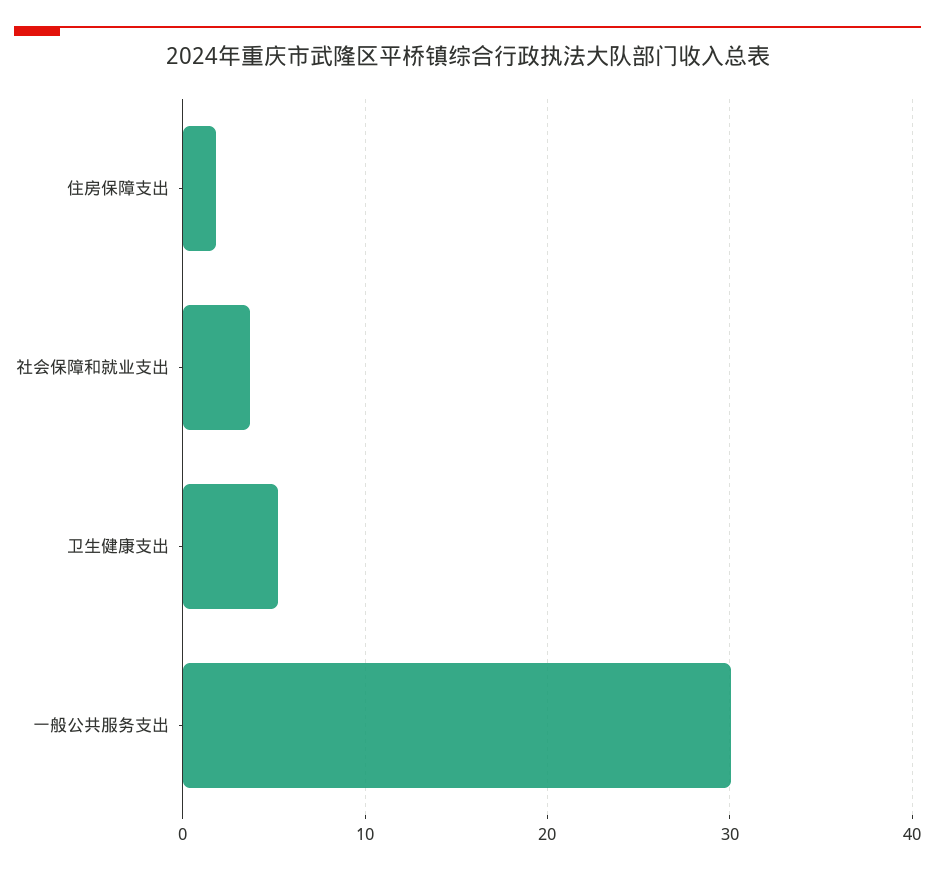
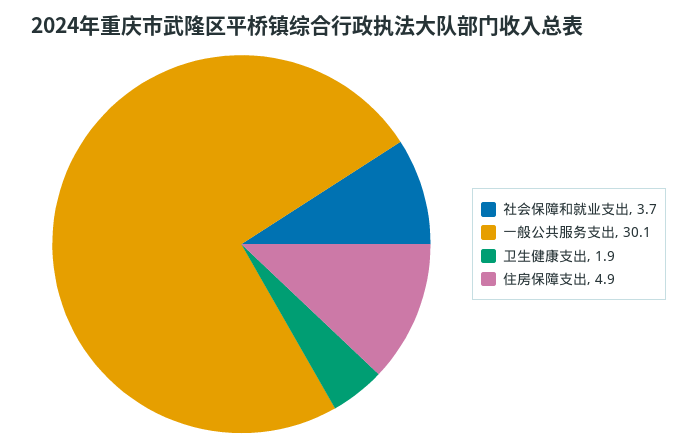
住房保障支出: 2 -> 4.9
卫生健康支出: 5 -> 1.9

